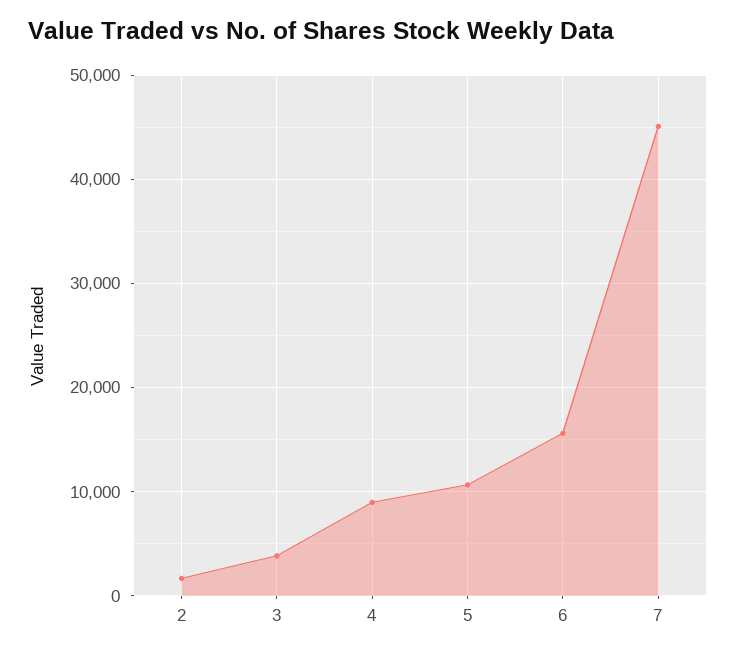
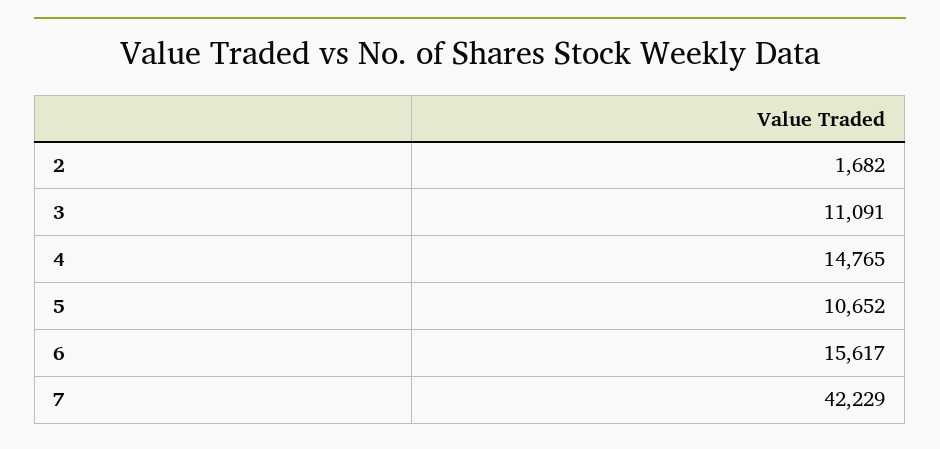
3: 4000 -> 11091
4: 9000 -> 14765
7: 45000 -> 42229

